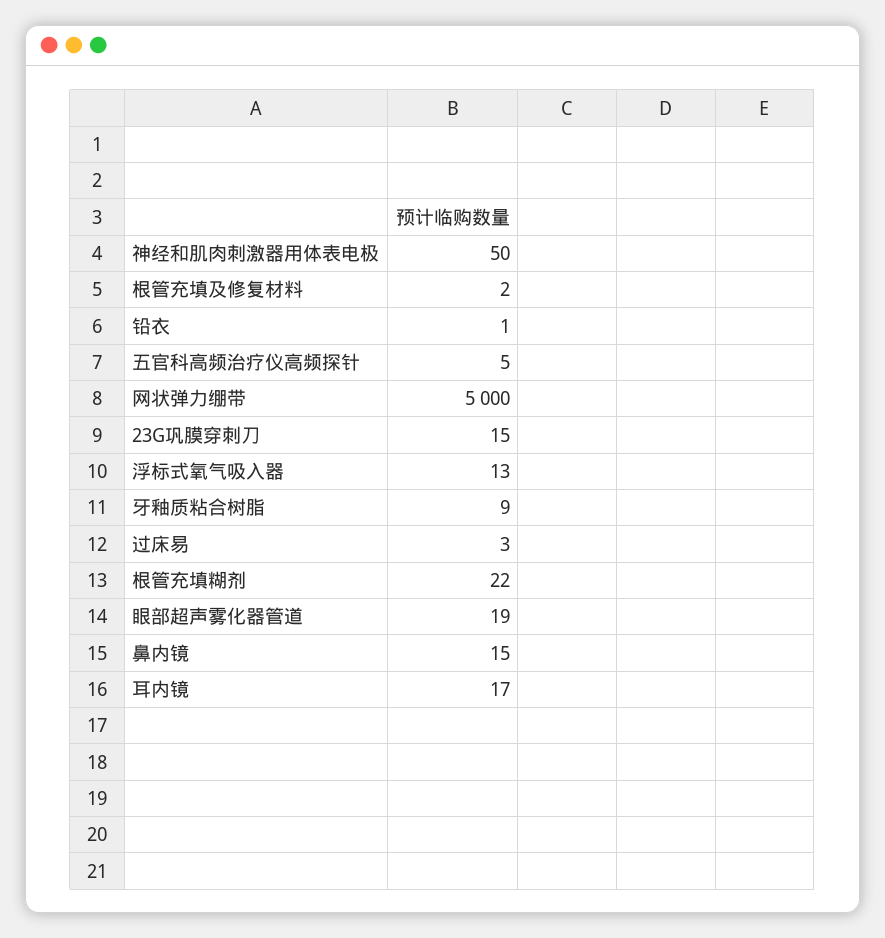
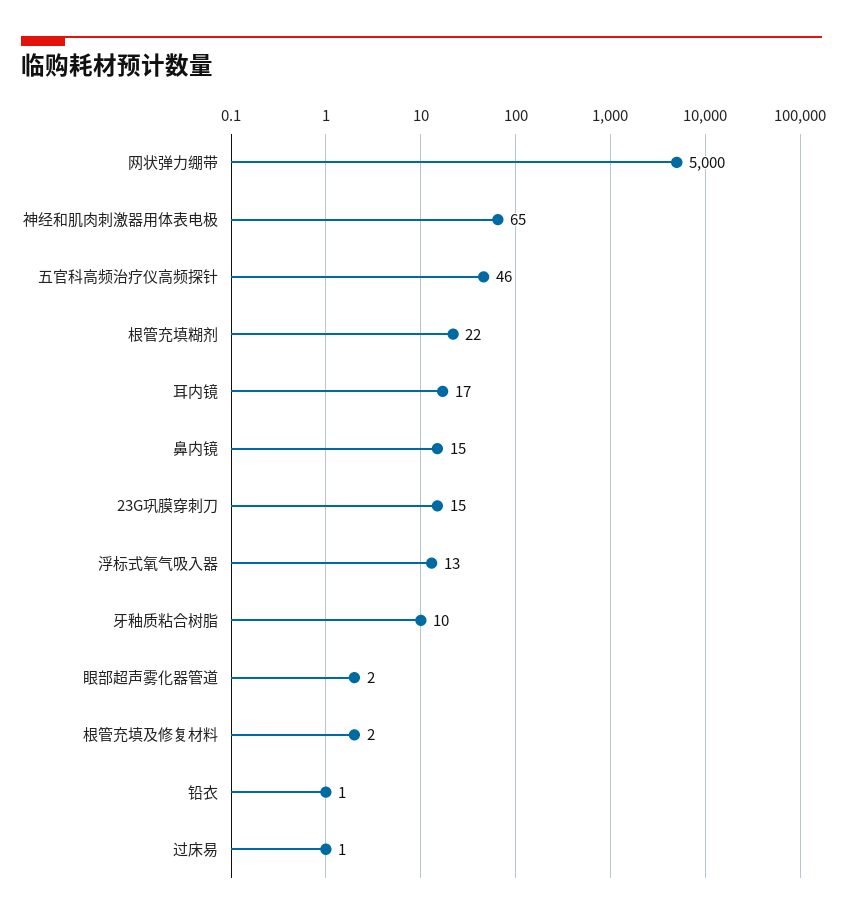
神经和肌肉刺激器用体表电极: 50 -> 65
五官科高频治疗仪高频探针: 5 -> 46
牙釉质粘合树脂: 9 -> 10
过床易: 3 -> 1
眼部超声雾化器管道: 19 -> 2

